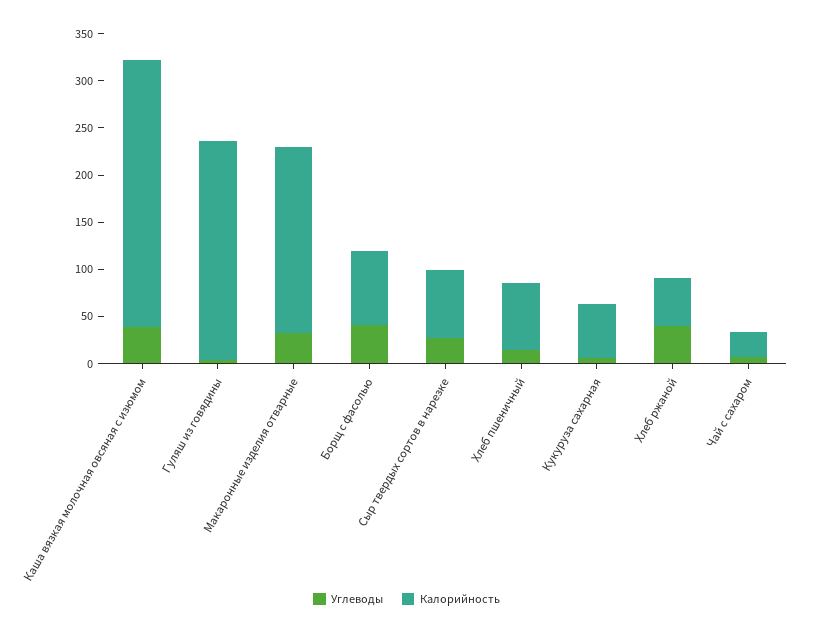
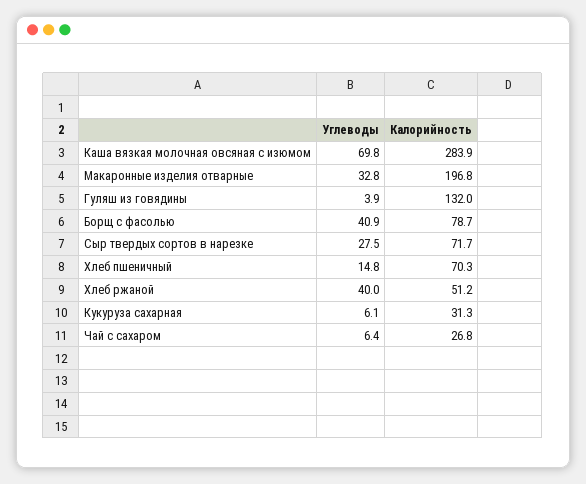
Углеводы, Каша вязкая молочная овсяная с изюмом: 40 -> 69.8
Калорийность, Гуляш из говядины: 230 -> 132
Калорийность, Кукуруза сахарная: 60 -> 31.3

